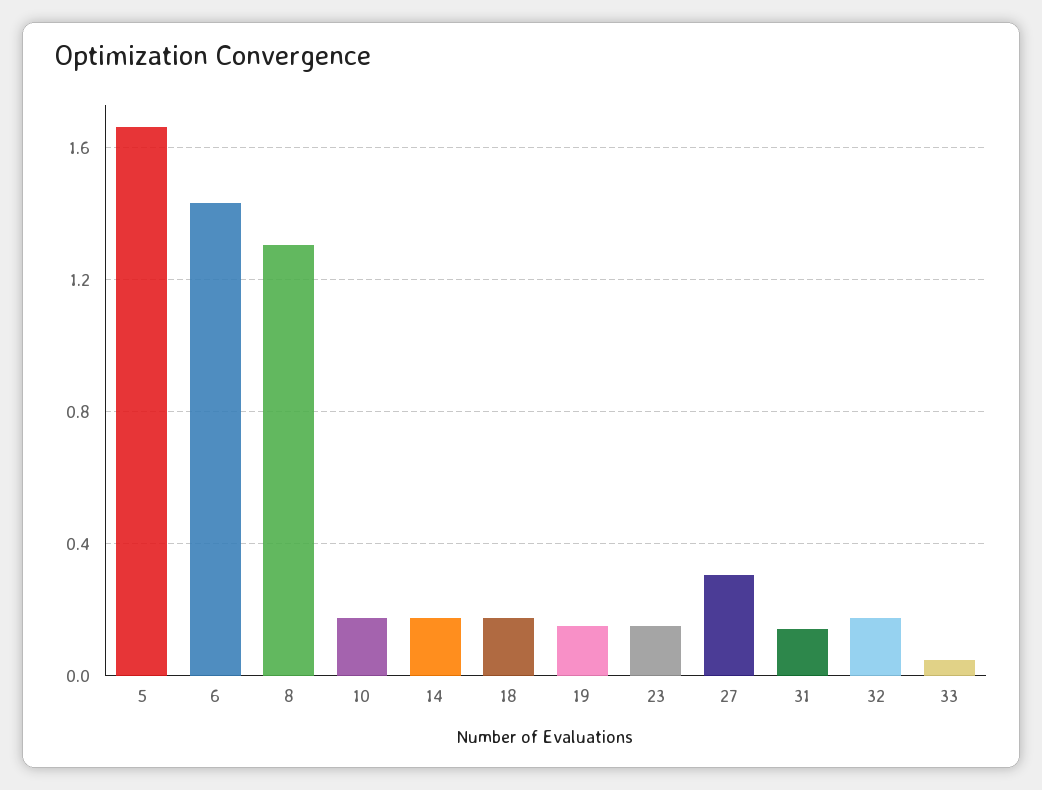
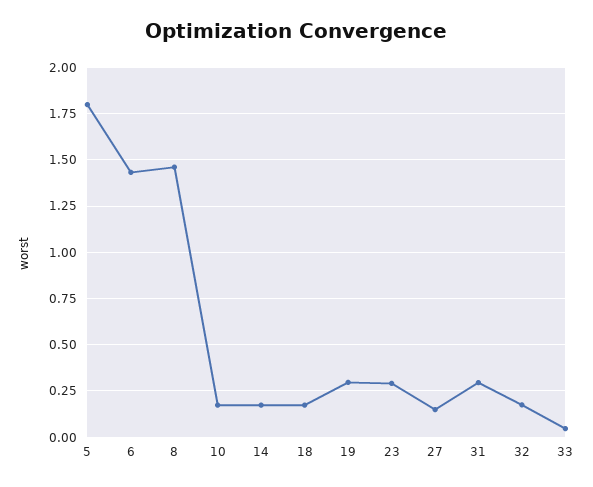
5: 1.65 -> 1.8
8: 1.3 -> 1.45
19: 0.15 -> 0.3
23: 0.15 -> 0.3
27: 0.3 -> 0.15
31: 0.15 -> 0.3

